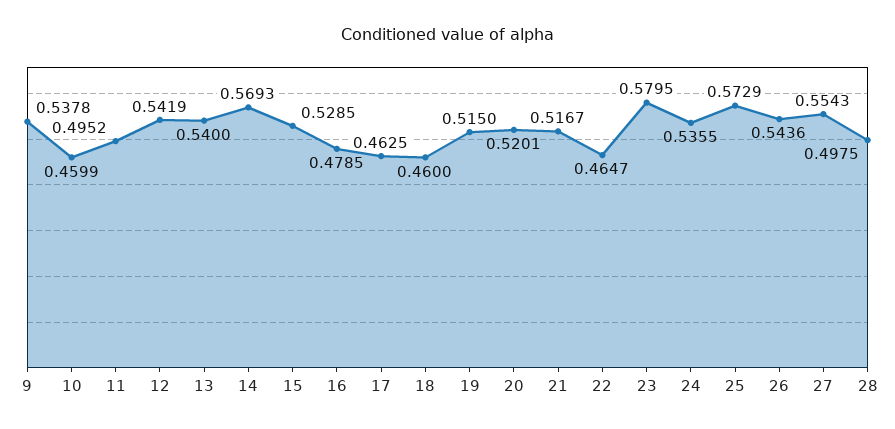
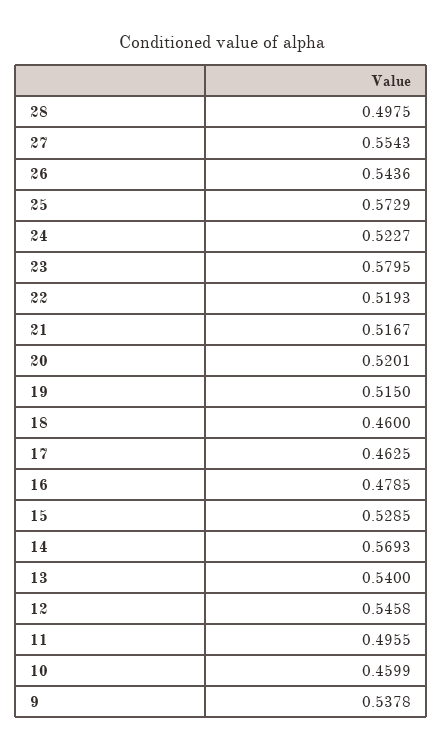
11: 0.4952 -> 0.4955
12: 0.5419 -> 0.5458
22: 0.4647 -> 0.5193
24: 0.5355 -> 0.5227

